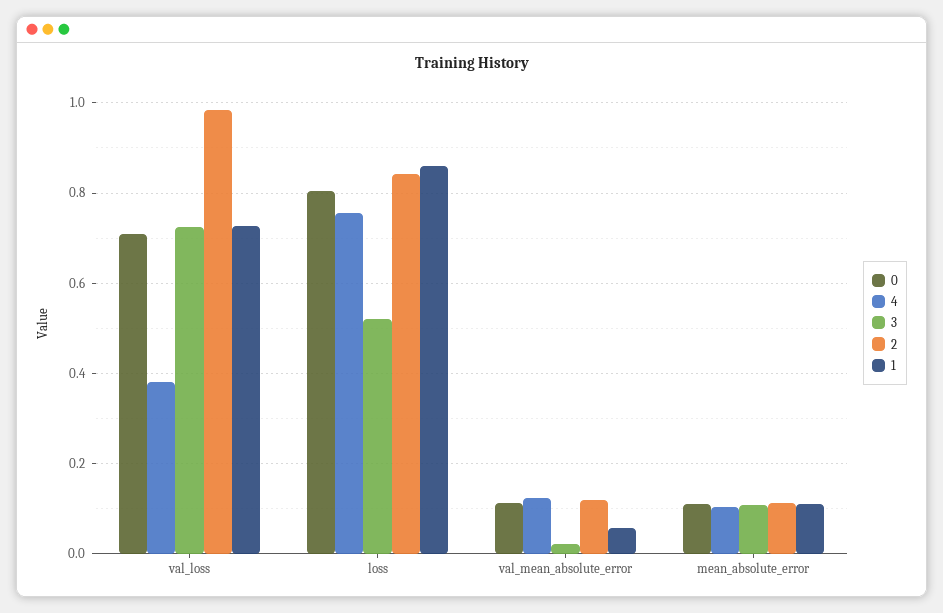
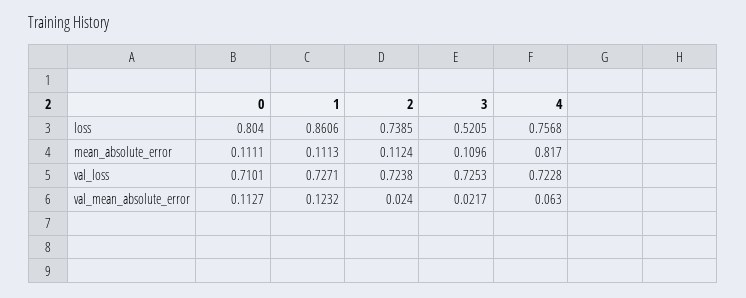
4, val_loss: 0.38 -> 0.7228
2, val_loss: 0.98 -> 0.7238
2, loss: 0.84 -> 0.7385
4, val_mean_absolute_error: 0.12 -> 0.063
2, val_mean_absolute_error: 0.12 -> 0.024
1, val_mean_absolute_error: 0.06 -> 0.1232
4, mean_absolute_error: 0.1 -> 0.817

